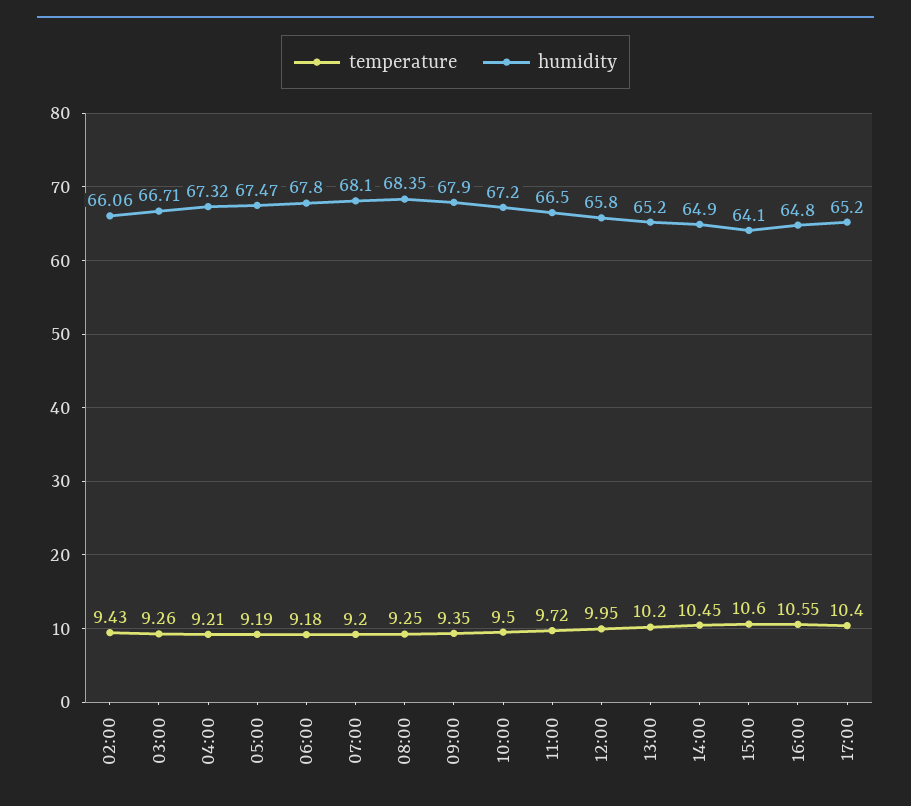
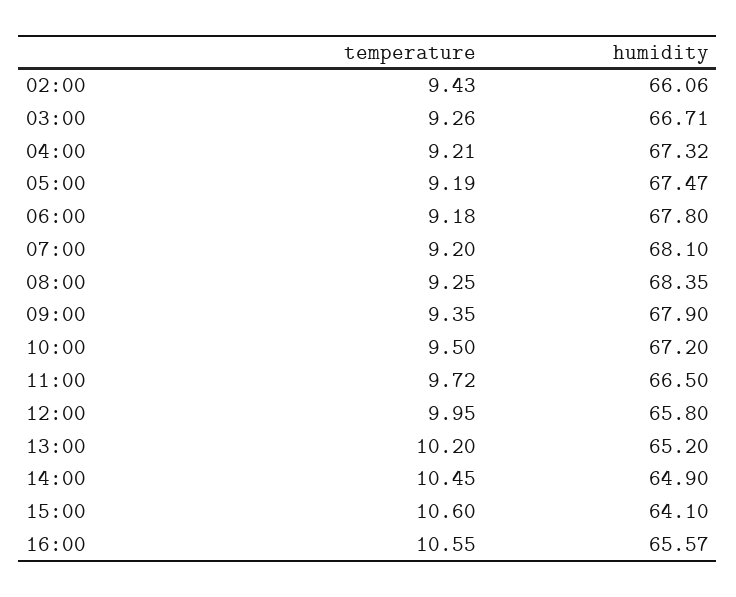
humidity, 16:00: 64.8 -> 65.57
temperature, 17:00: 10.4 -> none
humidity, 17:00: 65.2 -> none

